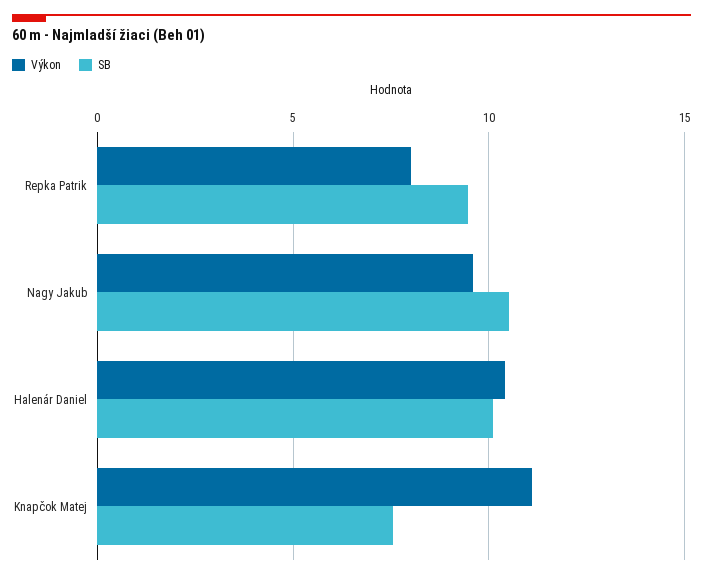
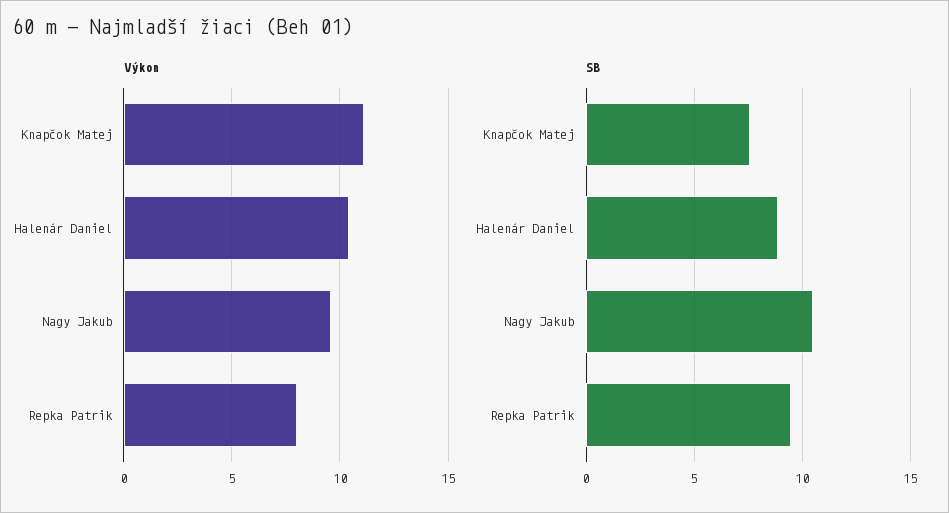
SB, Halenár Daniel: 10 -> 9

